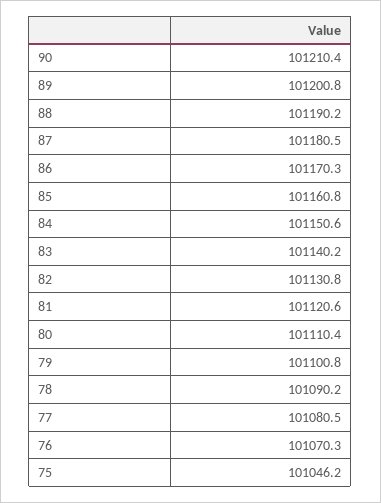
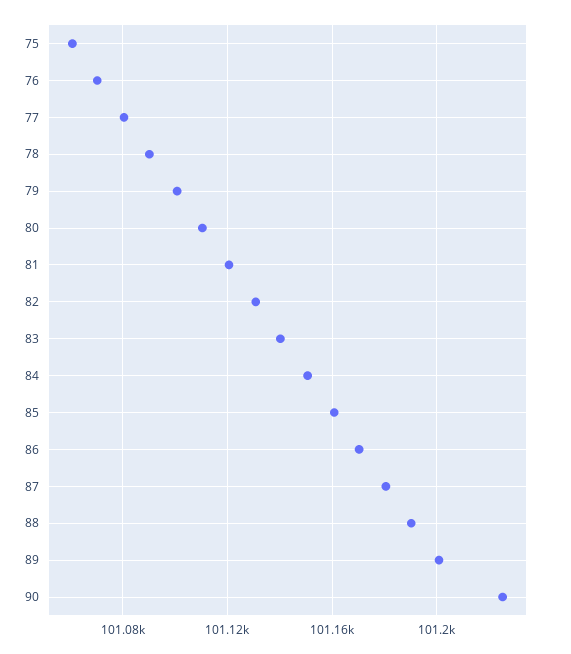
90: 101210.4 -> 101225
75: 101046.2 -> 101060

